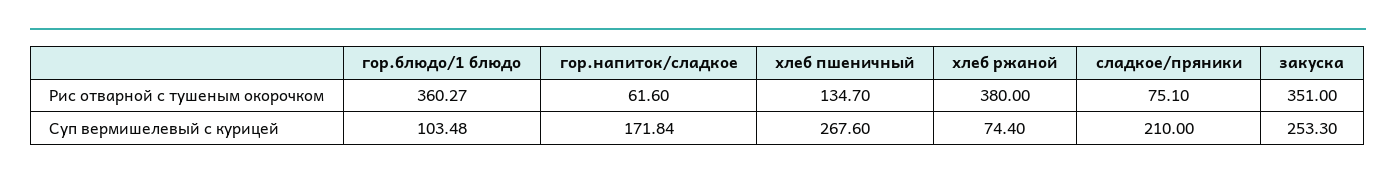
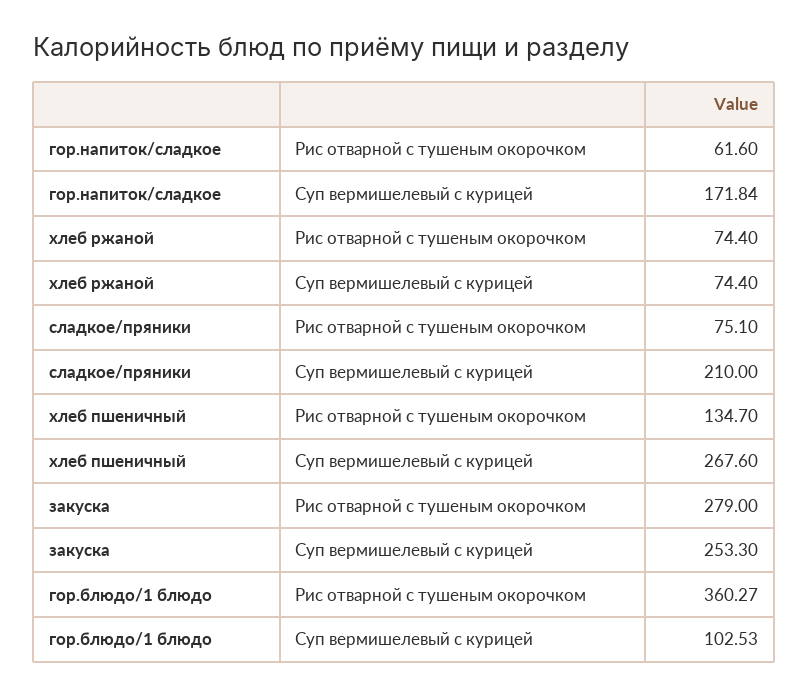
хлеб ржаной, Рис отварной с тушеным окорочком: 380 -> 74.4
закуска, Рис отварной с тушеным окорочком: 351 -> 279
гор.блюдо/1 блюдо, Суп вермишелевый с курицей: 103.48 -> 102.53

